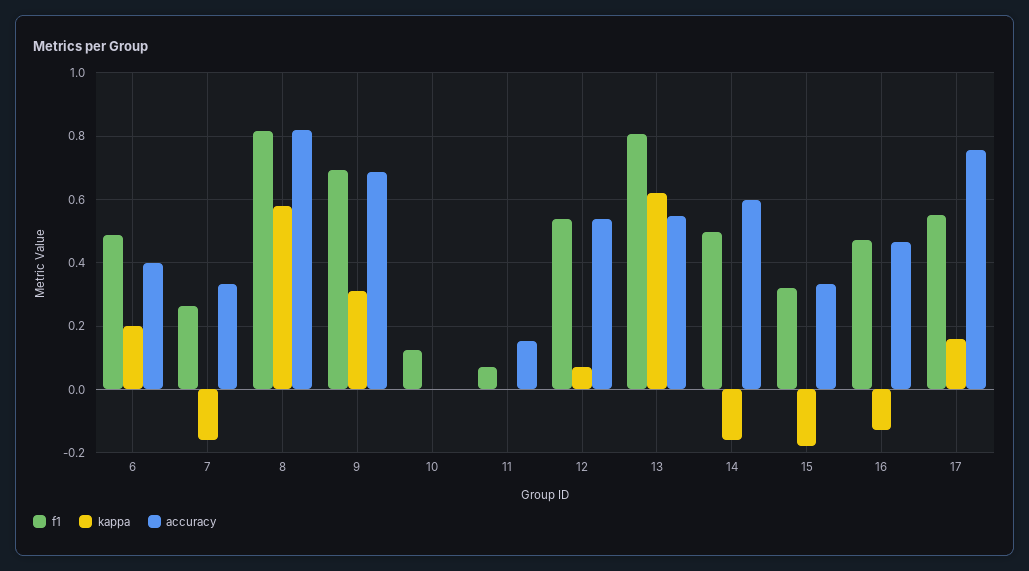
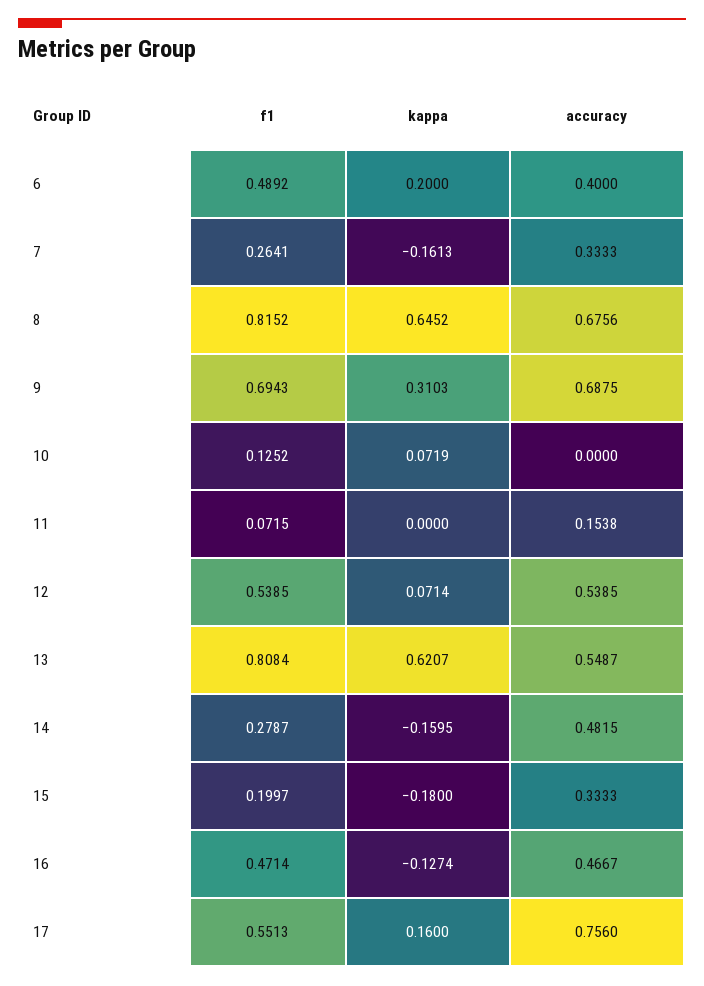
kappa, 8: 0.58 -> 0.6452
accuracy, 8: 0.82 -> 0.6756
kappa, 10: 0 -> 0.0719
f1, 14: 0.5 -> 0.2787
accuracy, 14: 0.6 -> 0.4815
f1, 15: 0.32 -> 0.1997

